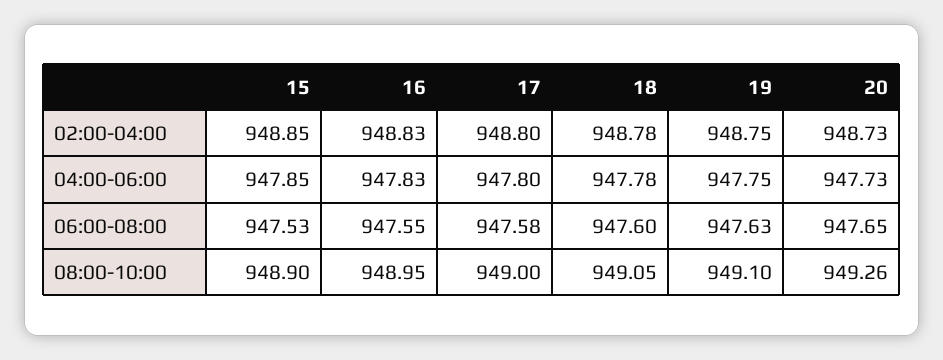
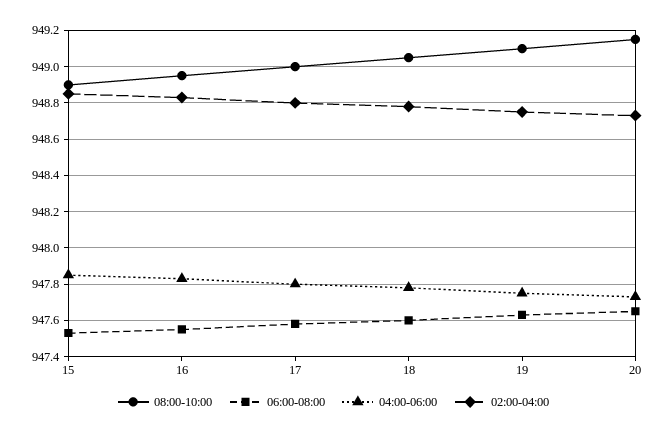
08:00-10:00, 20: 949.26 -> 949.15

